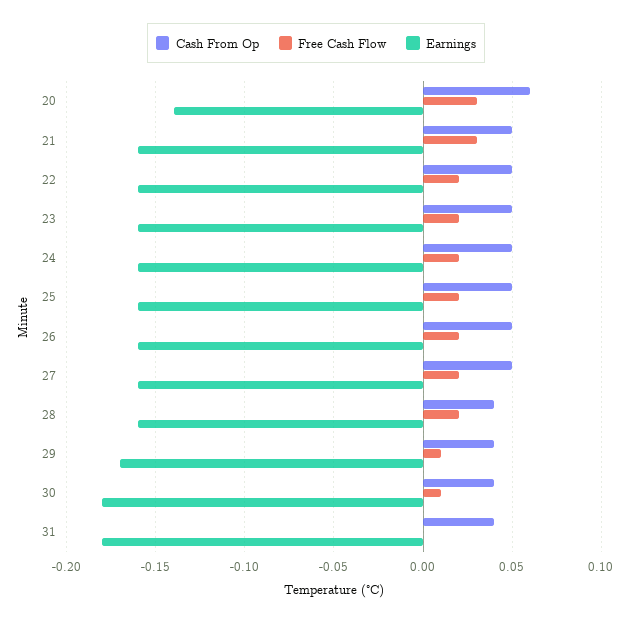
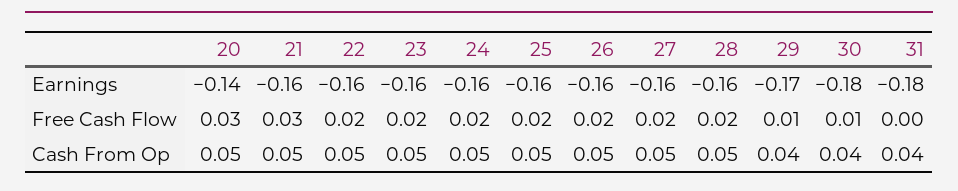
Cash From Op, 20: 0.06 -> 0.05
Cash From Op, 28: 0.04 -> 0.05

